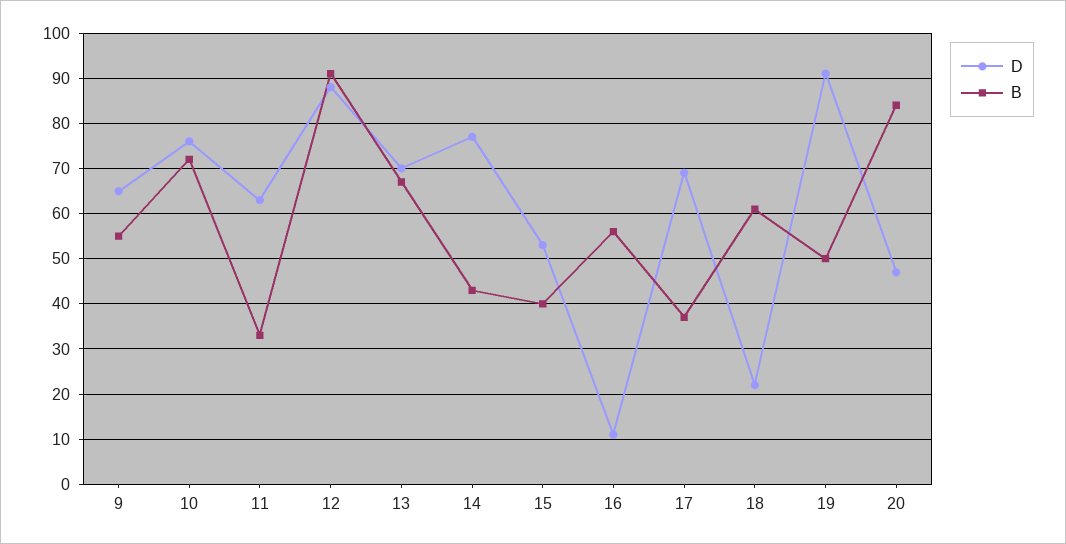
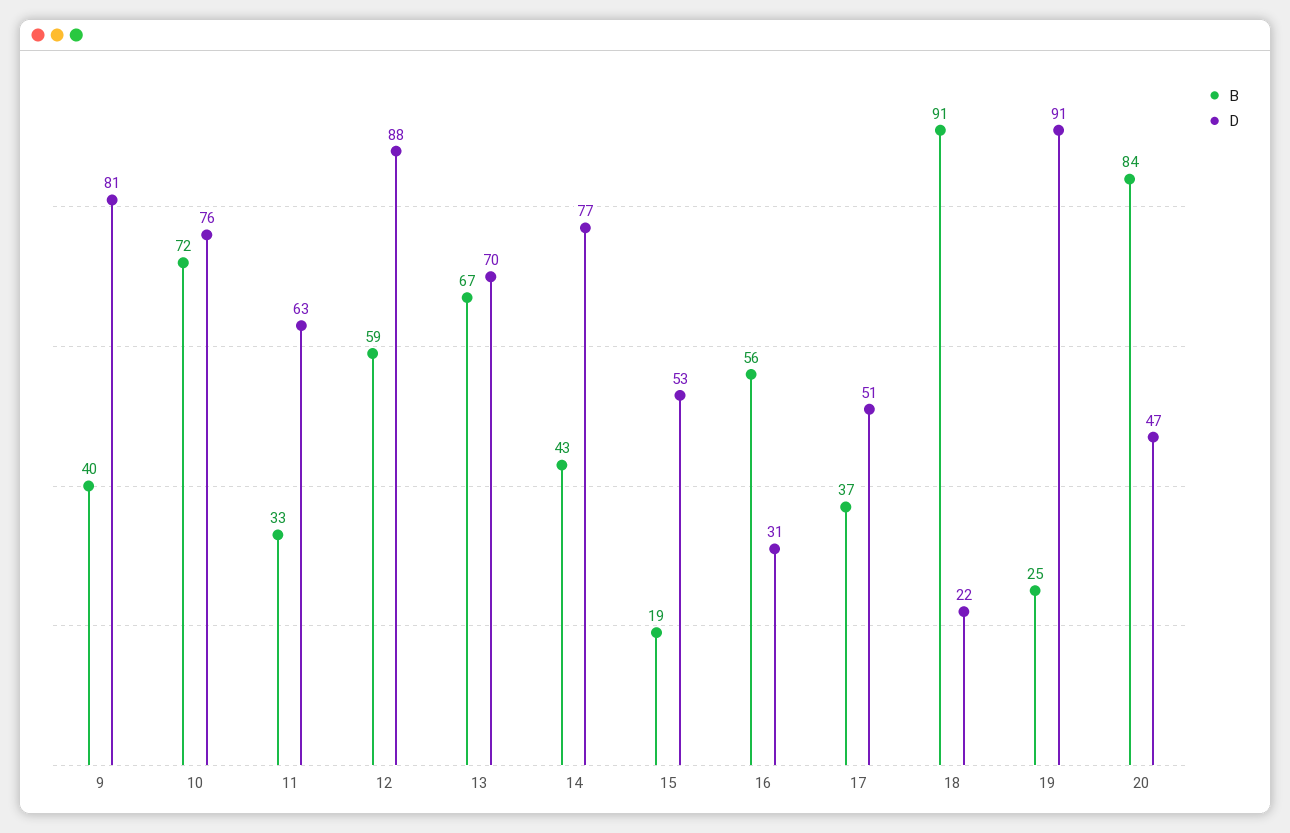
D, 9: 65 -> 81
B, 9: 55 -> 40
B, 12: 90 -> 59
B, 15: 40 -> 19
D, 16: 10 -> 31
D, 17: 70 -> 51
B, 18: 60 -> 91
B, 19: 50 -> 25

